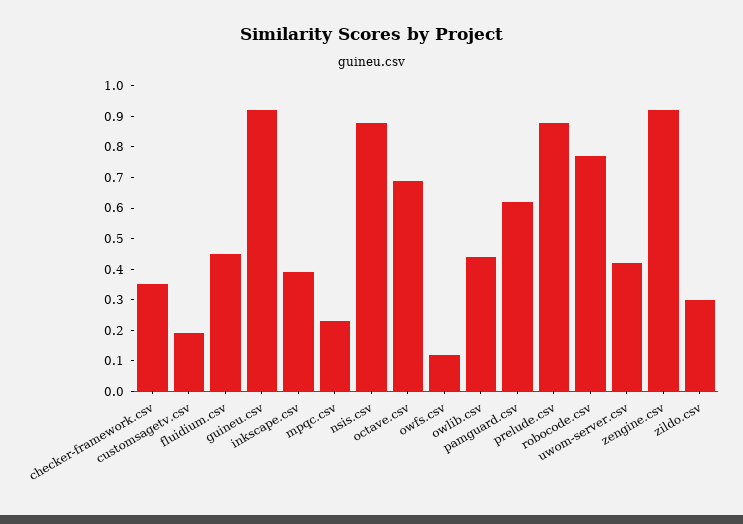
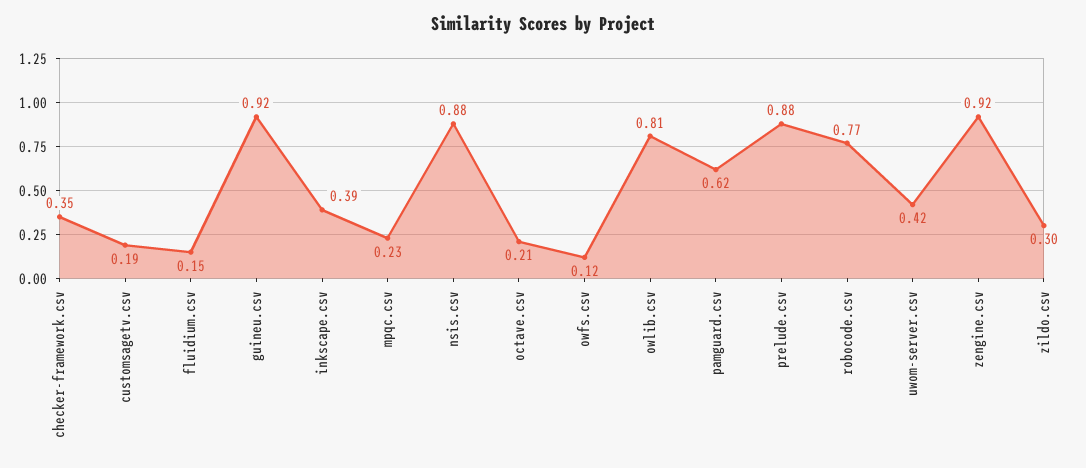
fluidium.csv: 0.45 -> 0.15
octave.csv: 0.7 -> 0.21
owlib.csv: 0.45 -> 0.81

